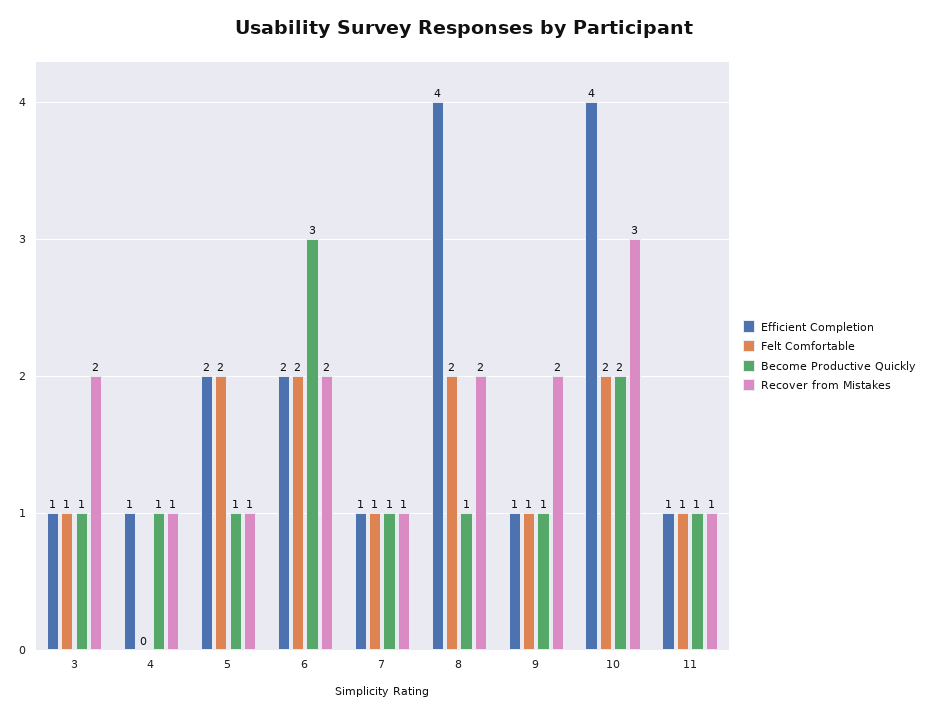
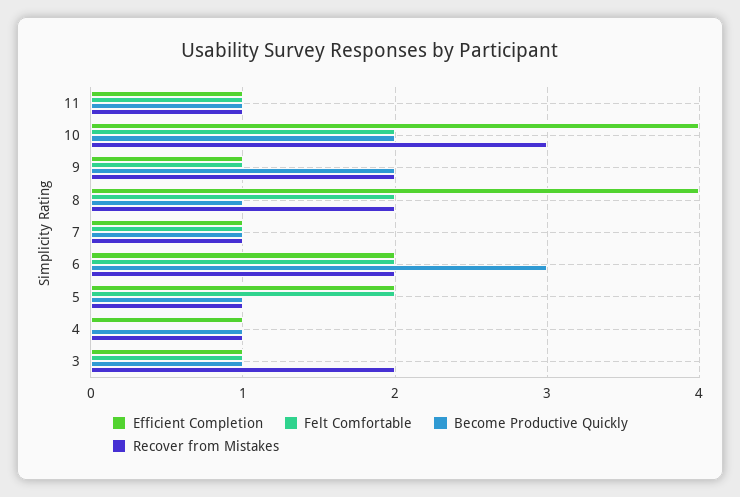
Become Productive Quickly, 9: 1 -> 2

